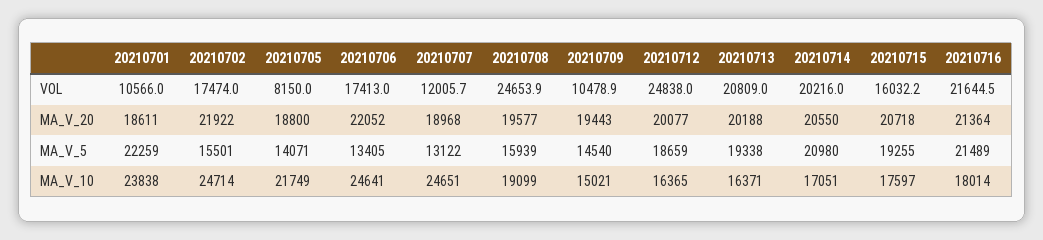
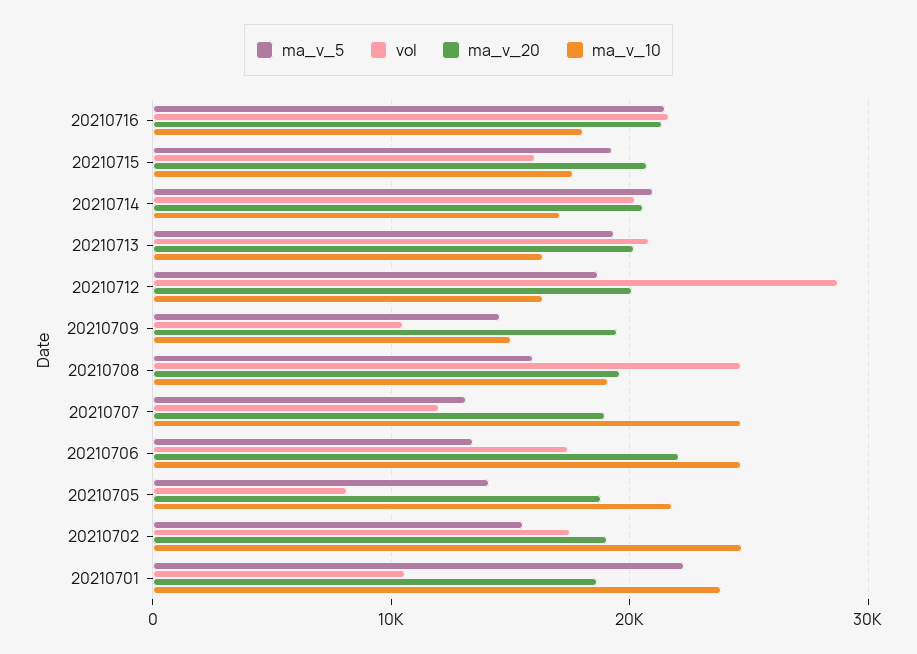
VOL, 20210712: 24838 -> 29000
MA_V_20, 20210702: 21922 -> 19000

